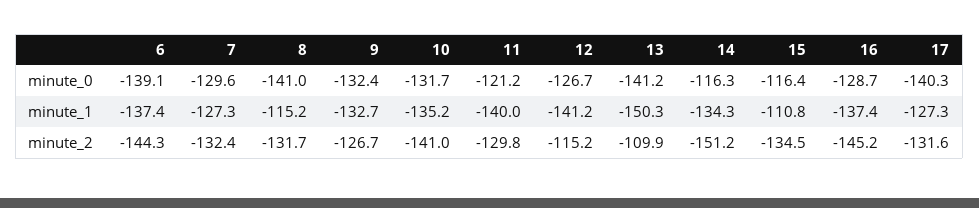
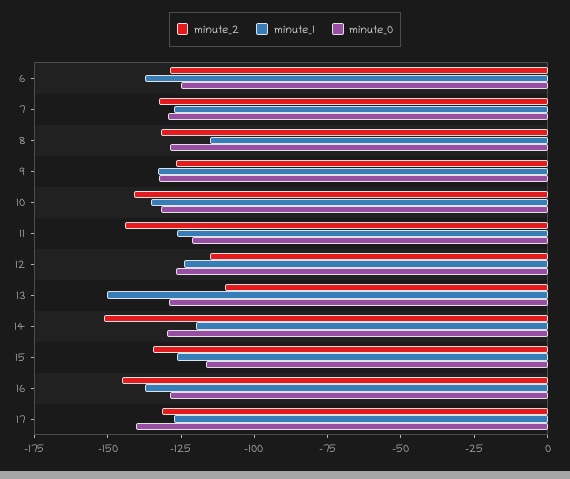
minute_0, 6: -139.1 -> -125
minute_0, 8: -141 -> -130
minute_0, 13: -141.2 -> -130
minute_0, 14: -116.3 -> -130
minute_1, 11: -140 -> -125
minute_1, 12: -141.2 -> -125
minute_1, 14: -134.3 -> -120
minute_1, 15: -110.8 -> -125
minute_2, 6: -144.3 -> -130
minute_2, 11: -129.8 -> -145

